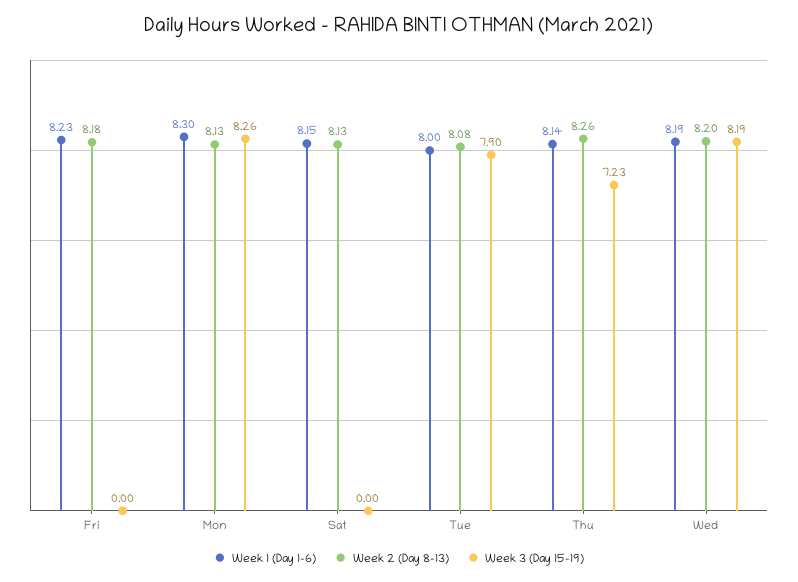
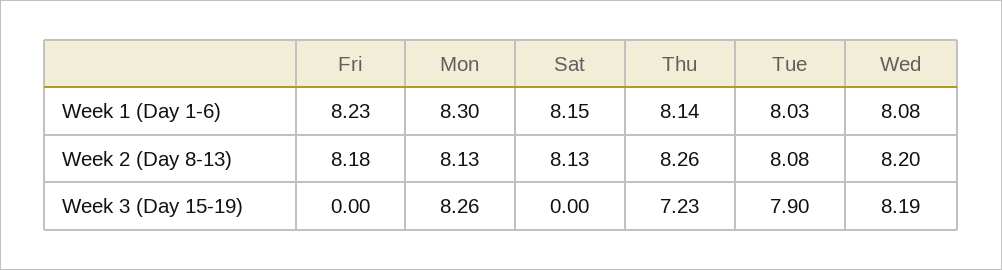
Week 1 (Day 1-6), Tue: 8 -> 8.03
Week 1 (Day 1-6), Wed: 8.19 -> 8.08

